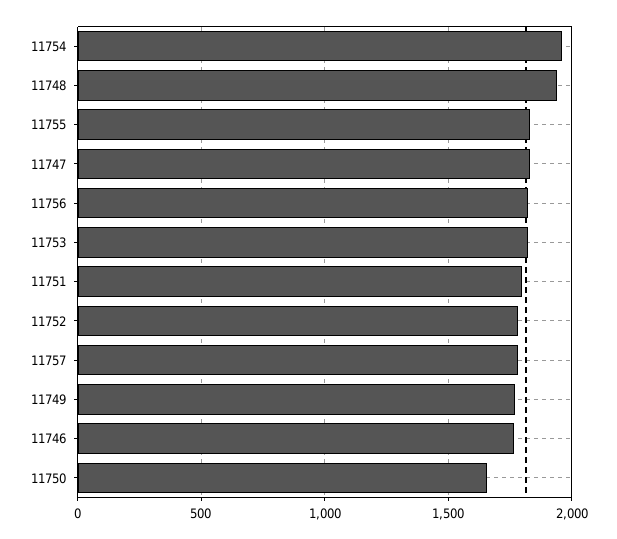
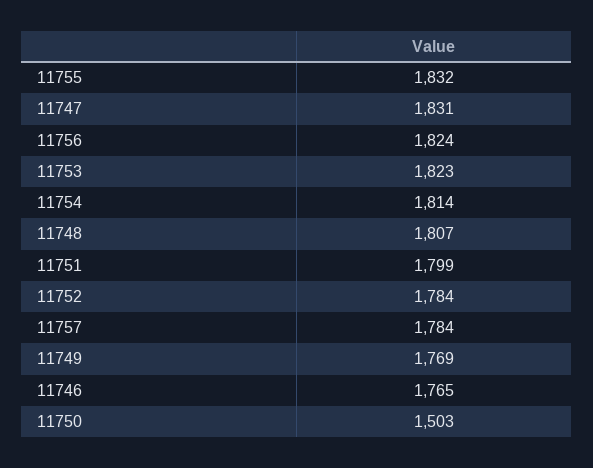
11754: 1950 -> 1814
11748: 1950 -> 1807
11750: 1650 -> 1503

